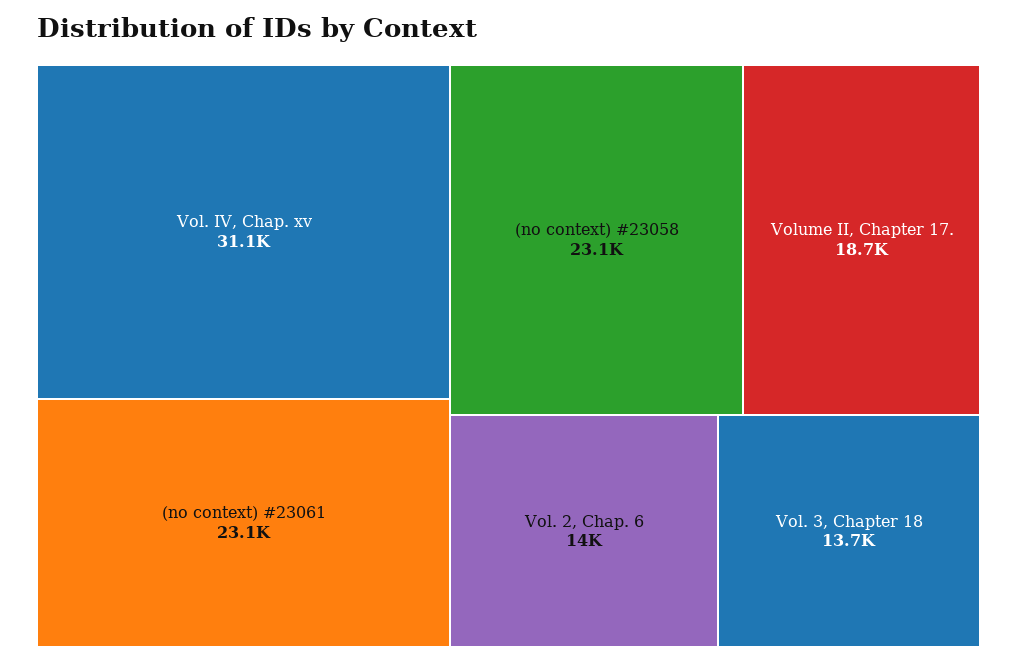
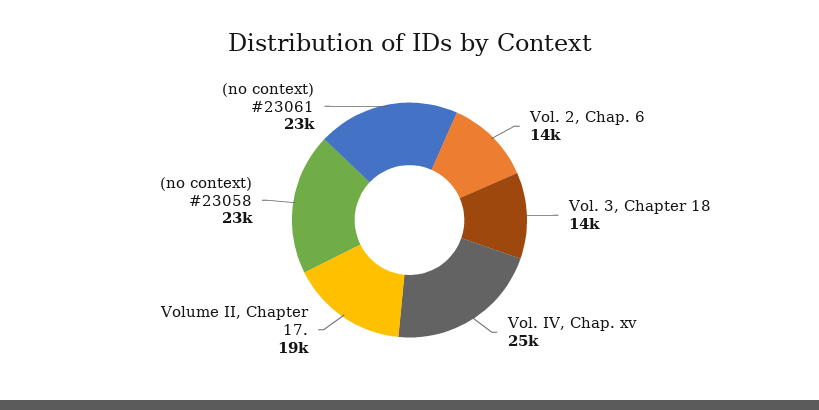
Vol. IV, Chap. xv: 31100 -> 25000

